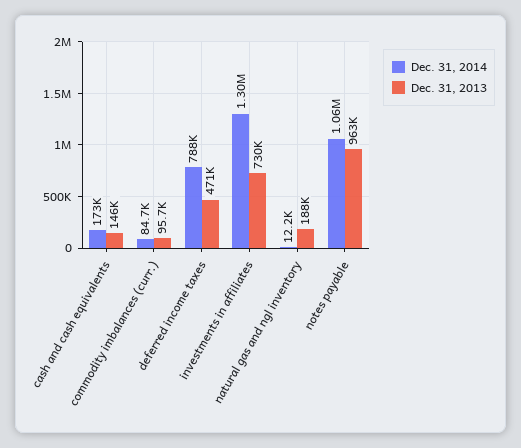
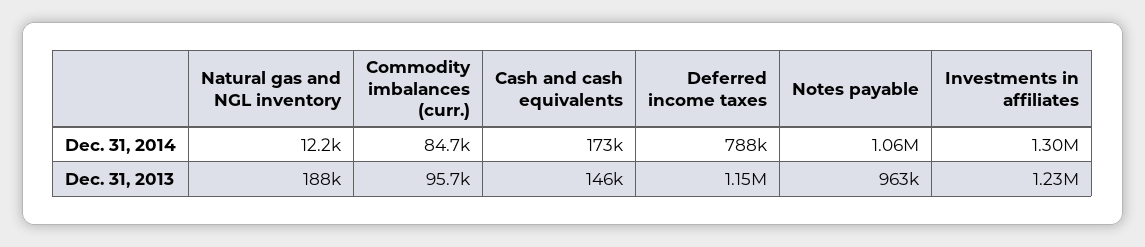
Dec. 31, 2013, deferred income taxes: 471000 -> 1150000
Dec. 31, 2013, investments in affiliates: 730000 -> 1230000

